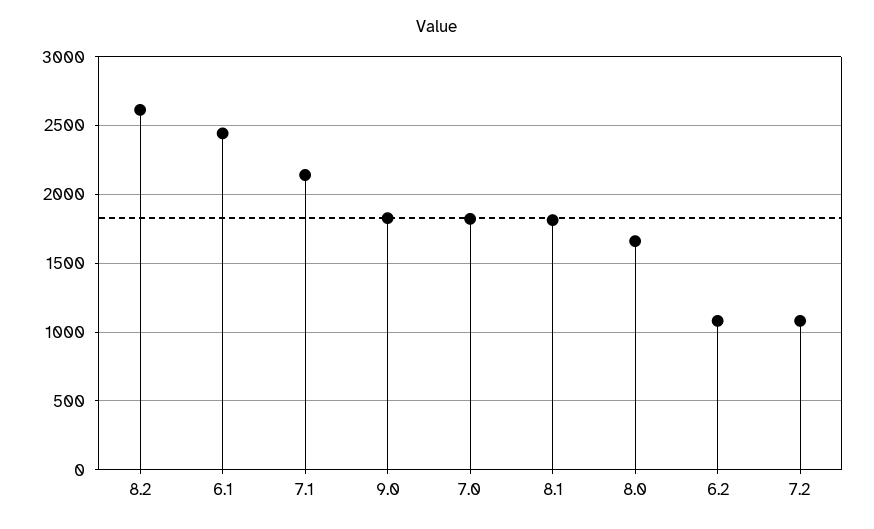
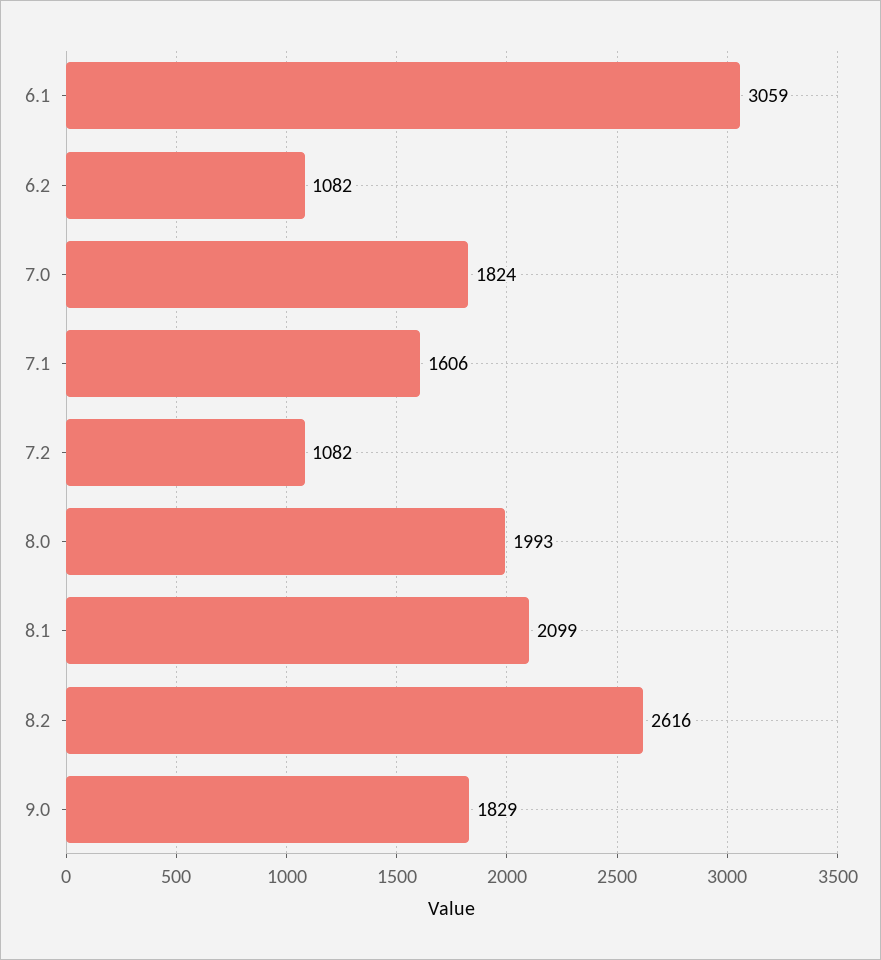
6.1: 2450 -> 3059
7.1: 2150 -> 1606
8.1: 1800 -> 2099
8.0: 1650 -> 1993

